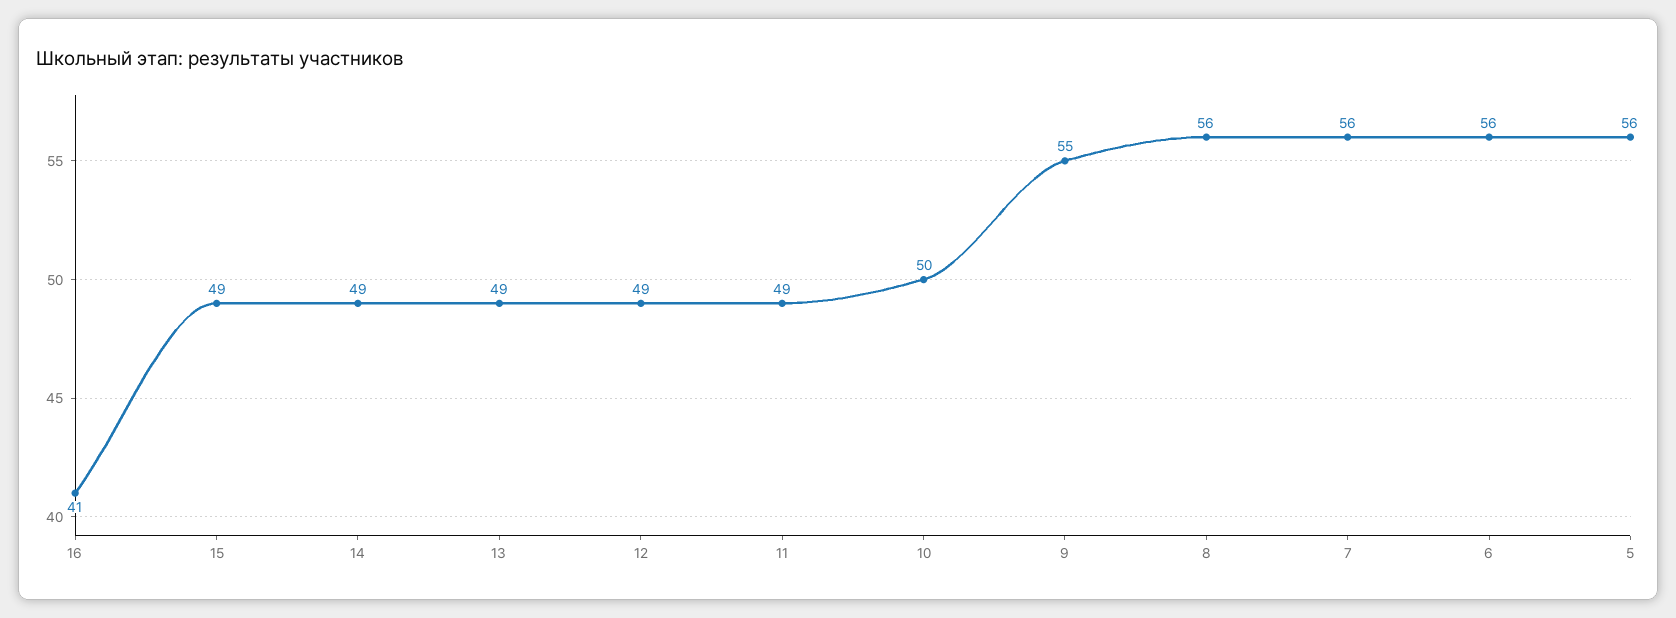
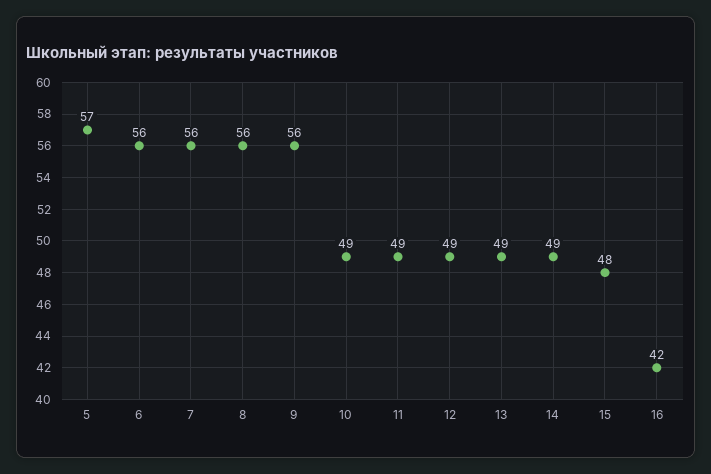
16: 41 -> 42
15: 49 -> 48
10: 50 -> 49
9: 55 -> 56
5: 56 -> 57

